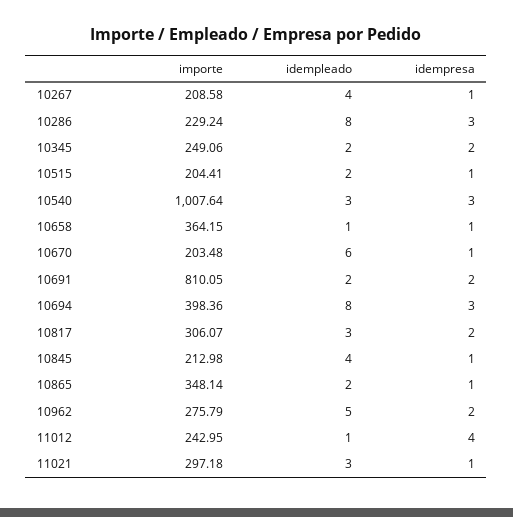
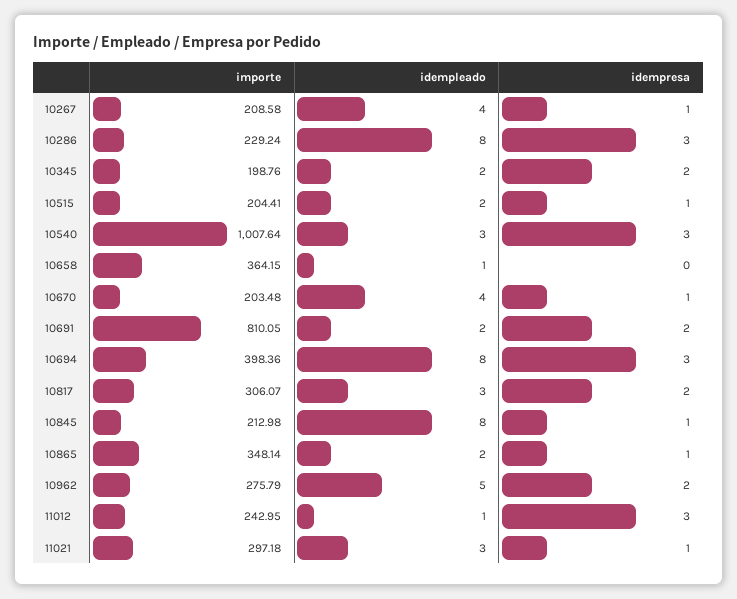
importe, 10345: 249.06 -> 198.76
idempresa, 10658: 1 -> 0
idempleado, 10670: 6 -> 4
idempleado, 10845: 4 -> 8
idempresa, 11012: 4 -> 3

